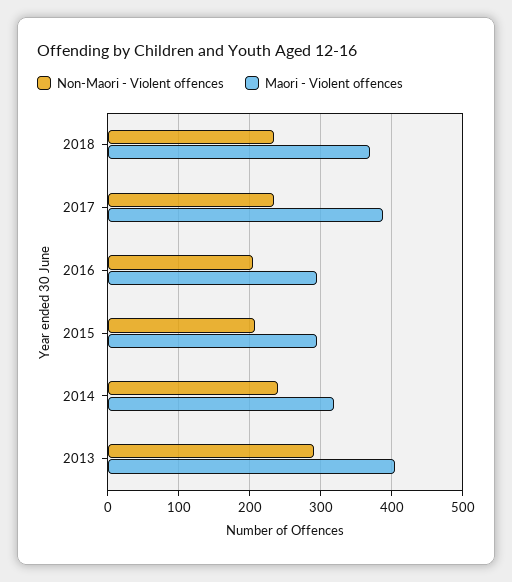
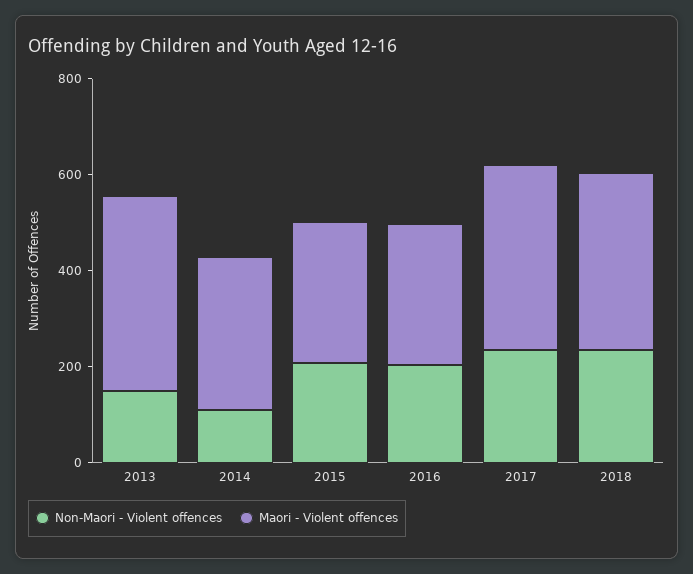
Non-Maori - Violent offences, 2014: 240 -> 100
Non-Maori - Violent offences, 2013: 290 -> 150

